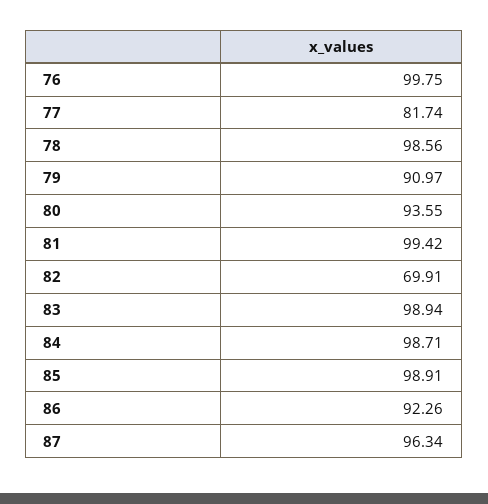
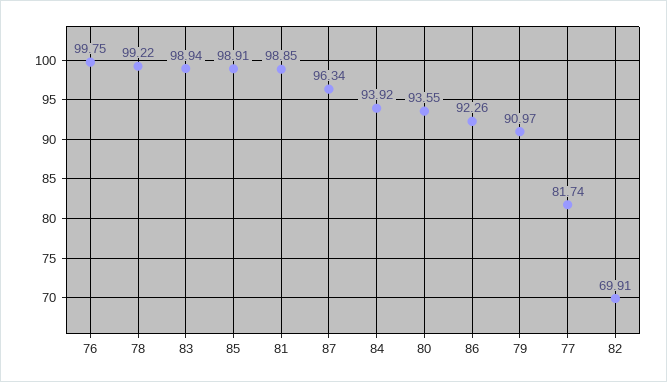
78: 98.56 -> 99.22
81: 99.42 -> 98.85
84: 98.71 -> 93.92

